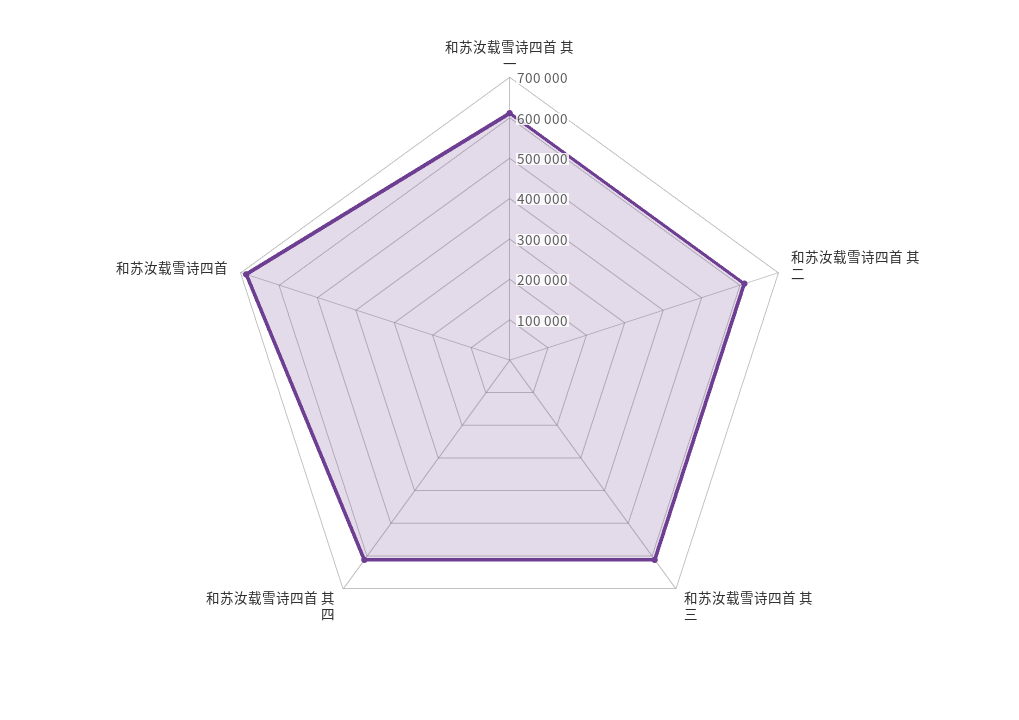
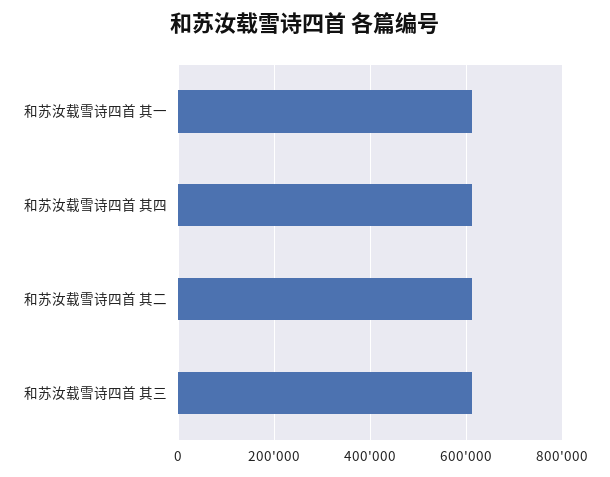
和苏汝载雪诗四首: 680000 -> none

